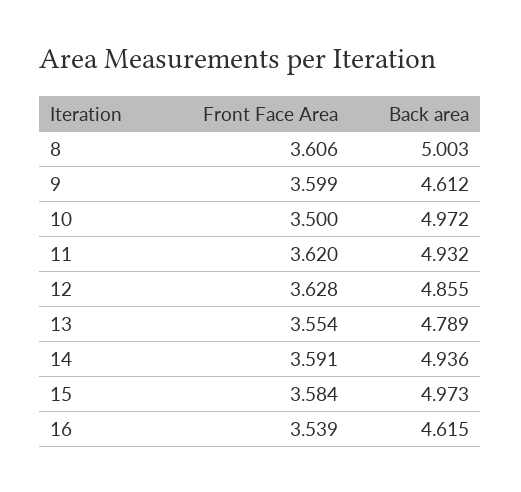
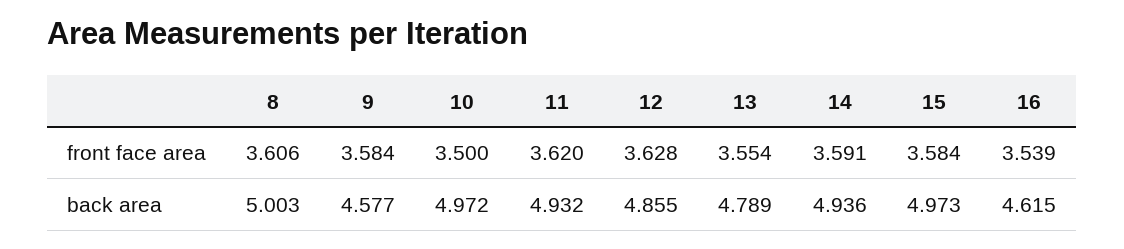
Front Face Area, 9: 3.599 -> 3.584
Back area, 9: 4.612 -> 4.577

